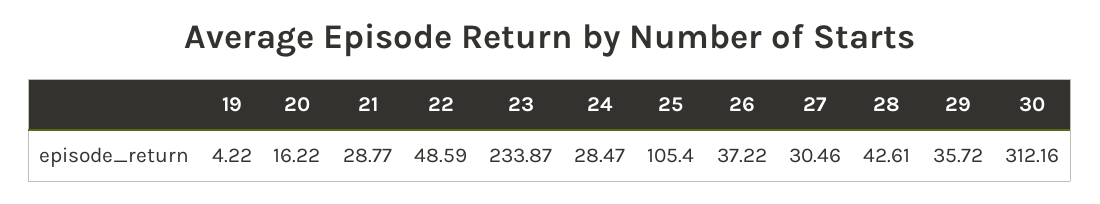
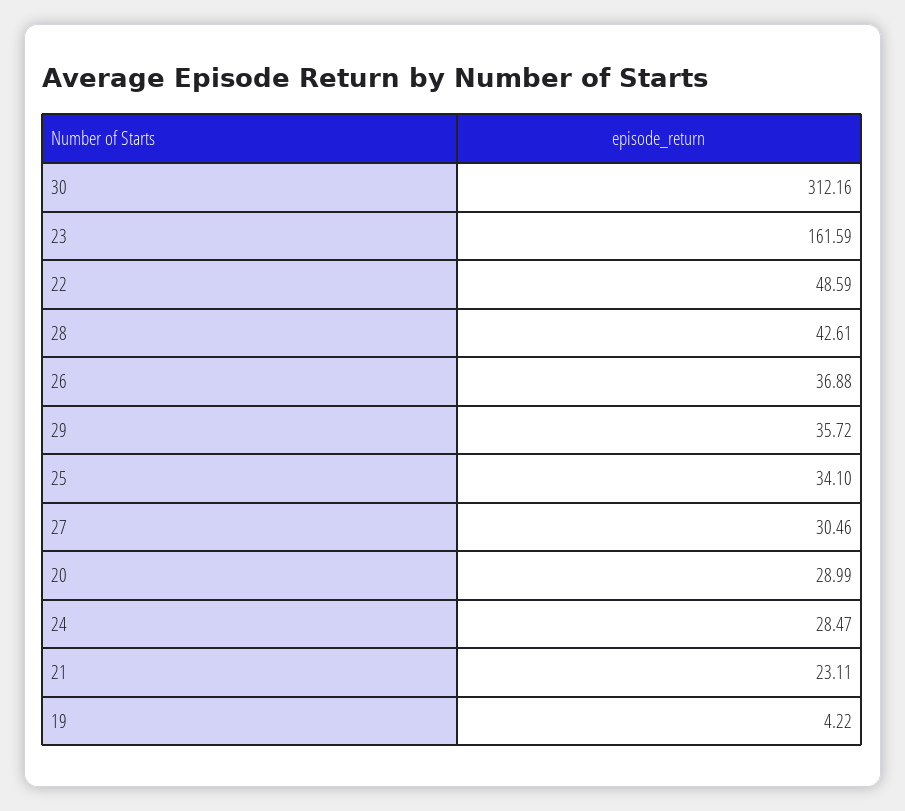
20: 16.22 -> 28.99
21: 28.77 -> 23.11
23: 233.87 -> 161.59
25: 105.4 -> 34.1
26: 37.22 -> 36.88

